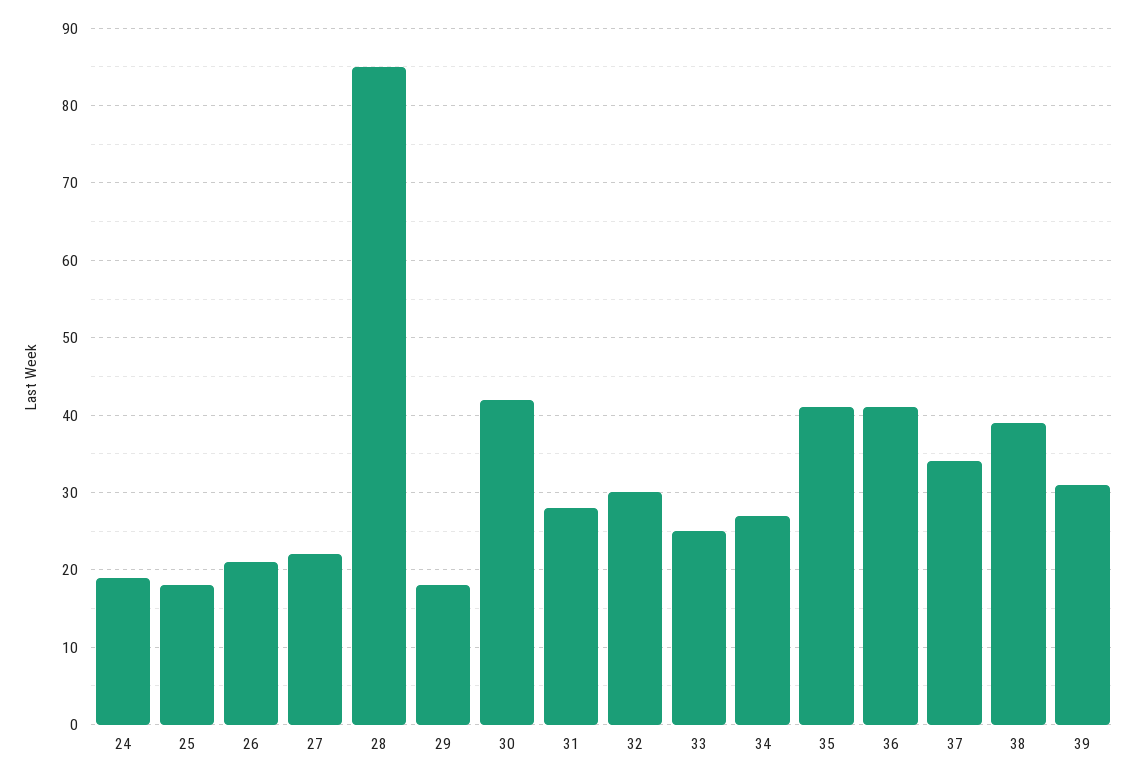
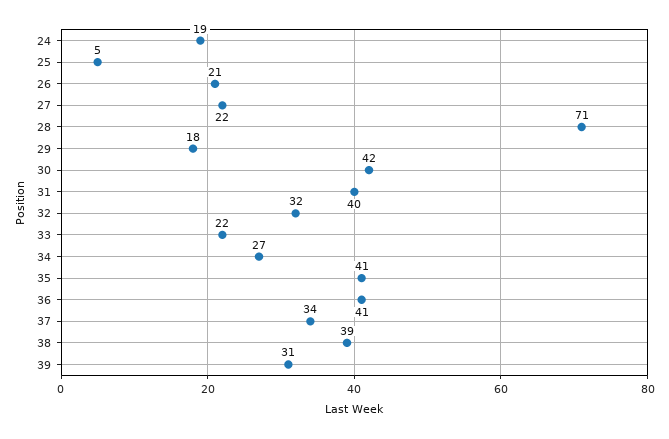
25: 18 -> 5
28: 85 -> 71
31: 28 -> 40
32: 30 -> 32
33: 25 -> 22

